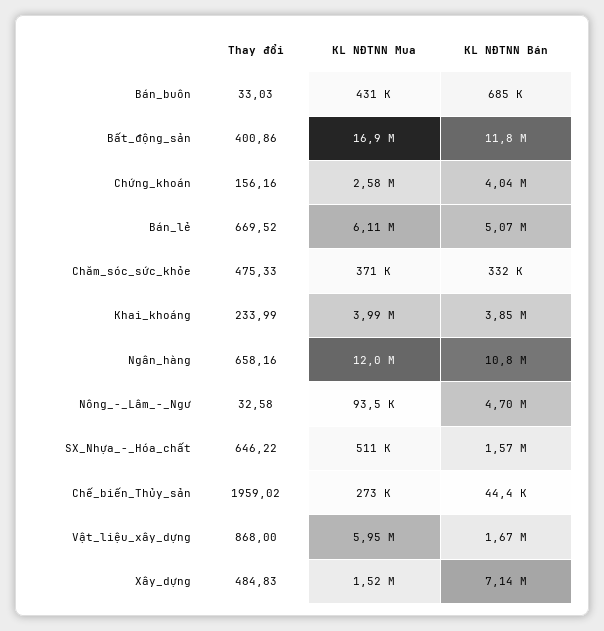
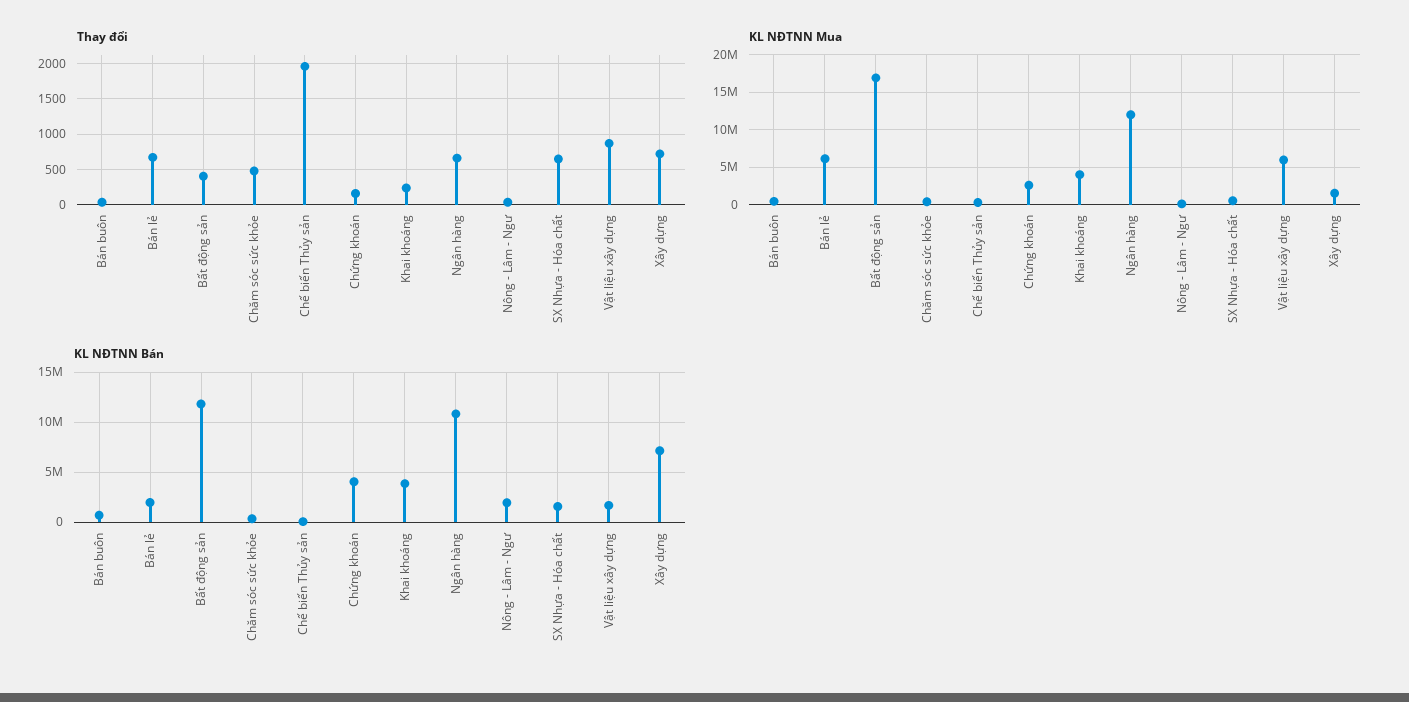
KL NĐTNN Bán, Bán_lẻ: 5070000 -> 2000000
KL NĐTNN Bán, Nông_-_Lâm_-_Ngư: 4700000 -> 2000000
Thay đổi, Xây_dựng: 484.83 -> 700

